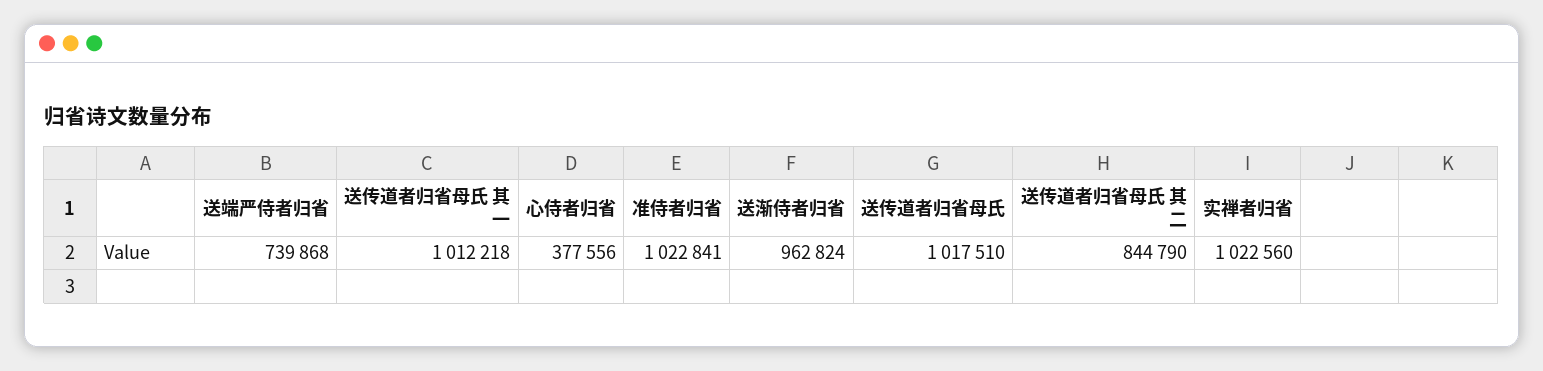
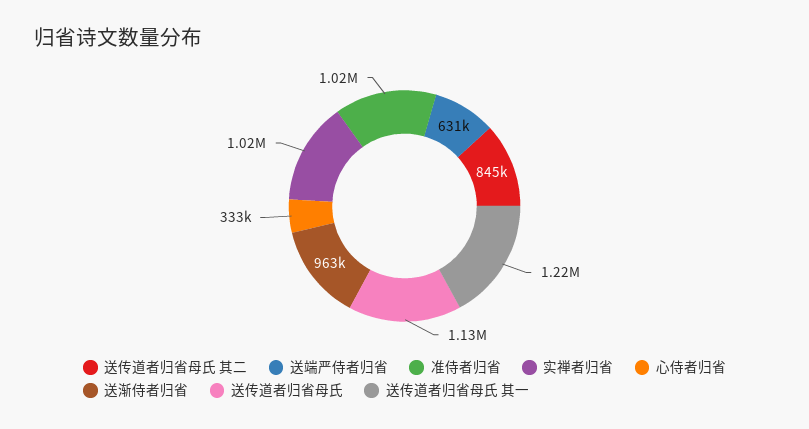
送端严侍者归省: 739868 -> 631000
送传道者归省母氏 其一: 1012218 -> 1220000
心侍者归省: 377556 -> 333000
送传道者归省母氏: 1017510 -> 1130000

